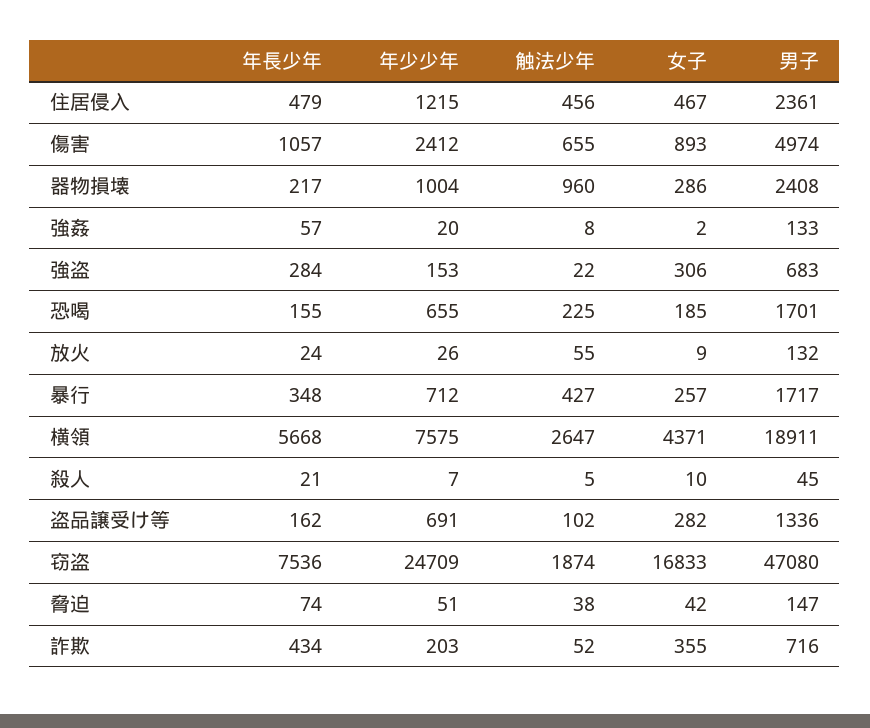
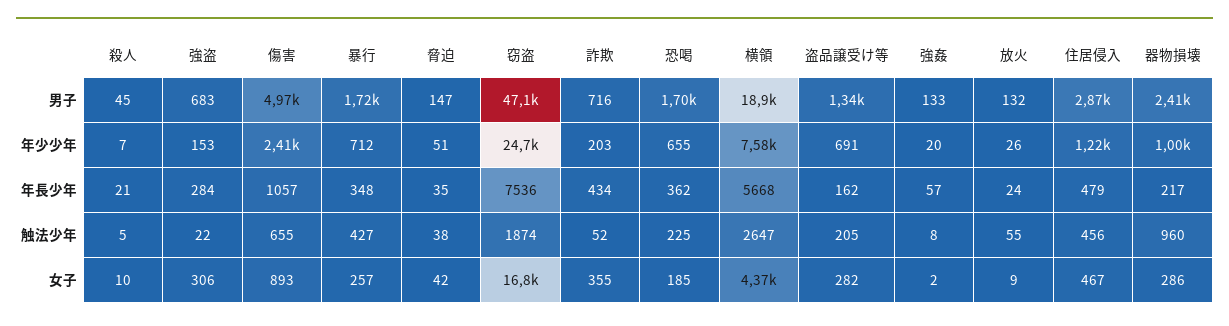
男子, 住居侵入: 2361 -> 2870
年長少年, 恐喝: 155 -> 362
触法少年, 盗品譲受け等: 102 -> 205
年長少年, 脅迫: 74 -> 35

